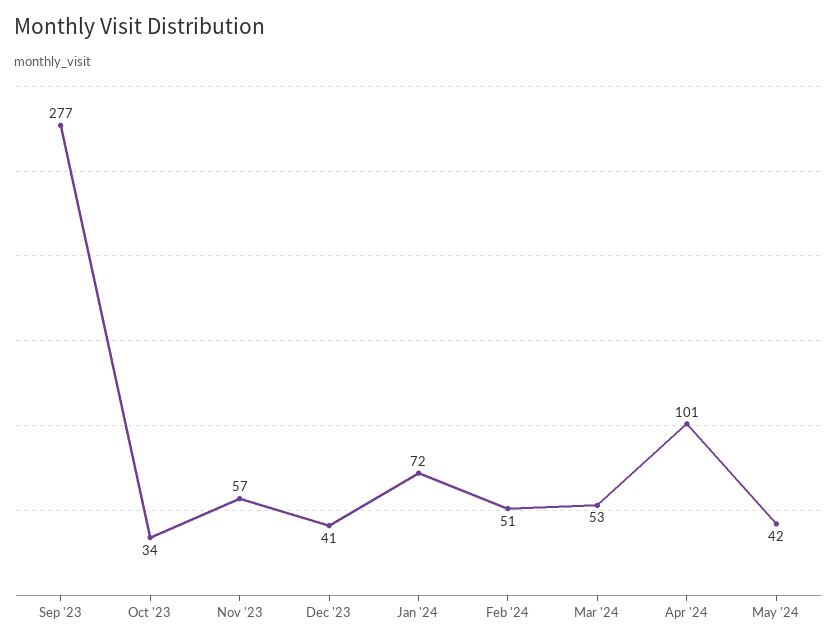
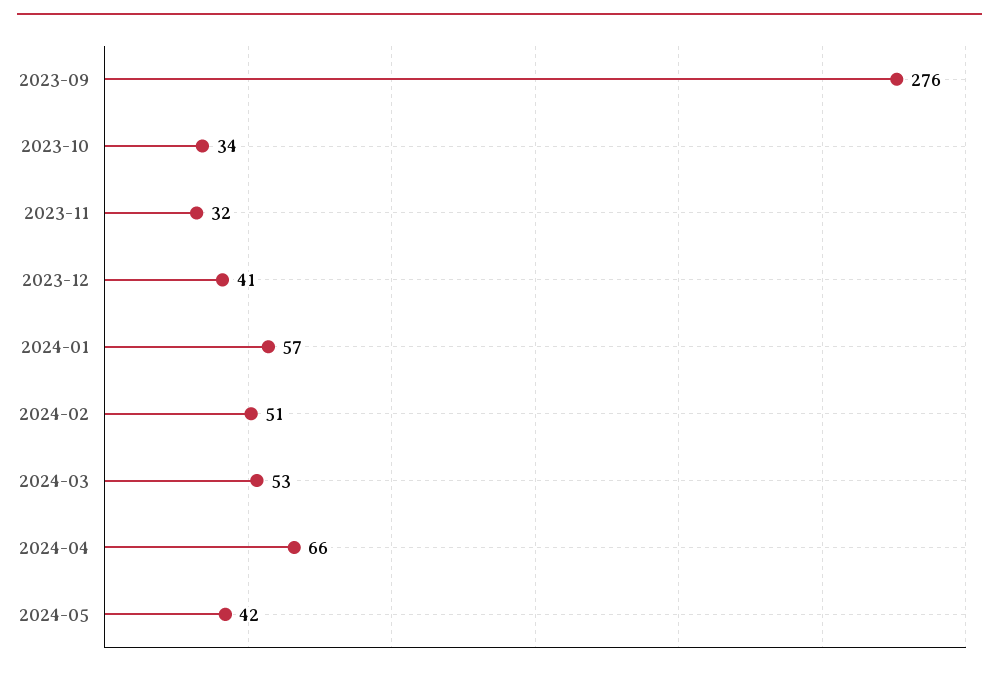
Sep '23: 277 -> 276
Nov '23: 57 -> 32
Jan '24: 72 -> 57
Apr '24: 101 -> 66

